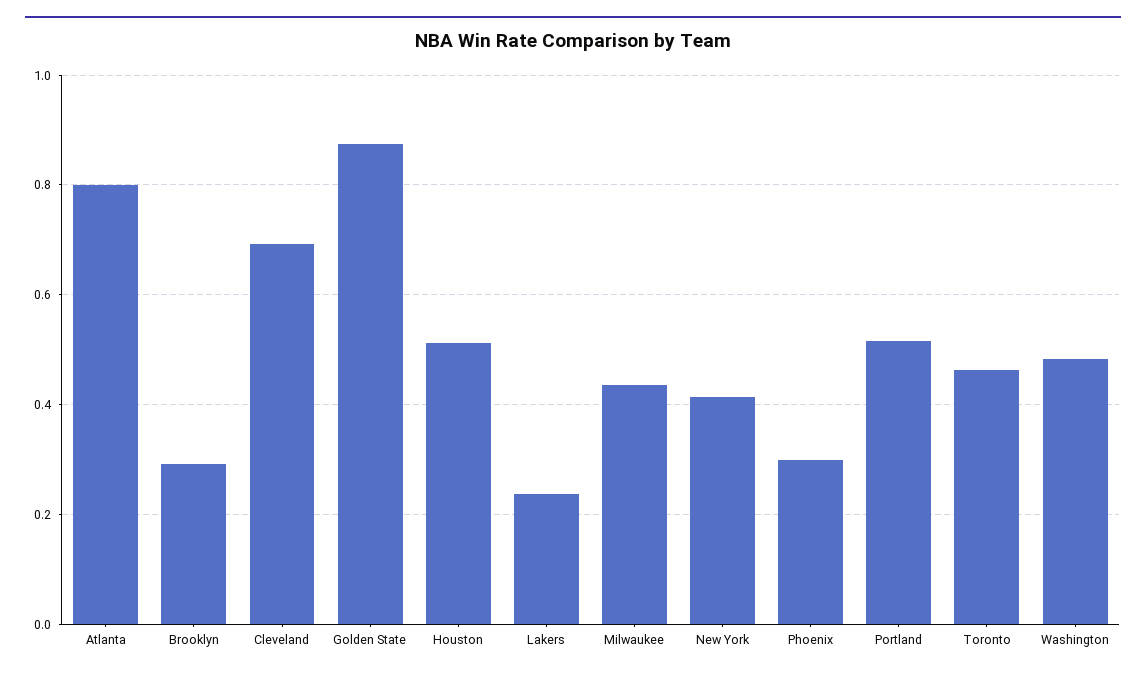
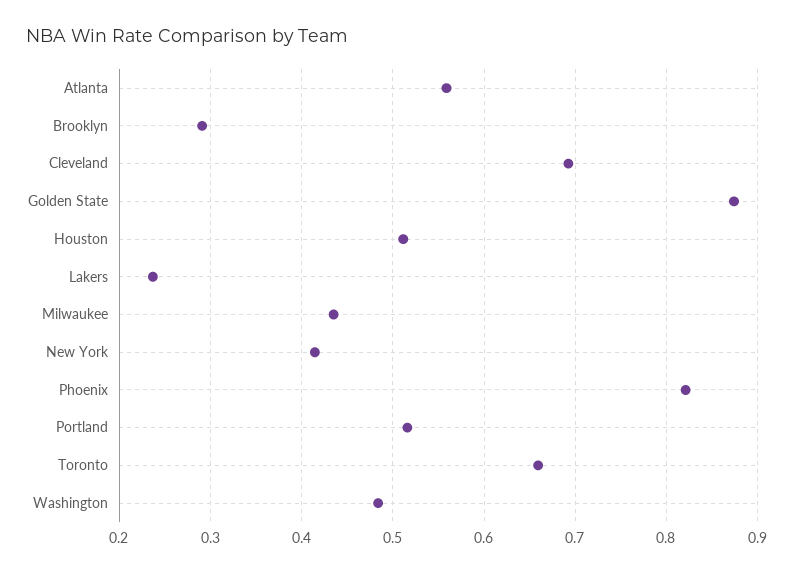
Atlanta: 0.8 -> 0.56
Phoenix: 0.3 -> 0.82
Toronto: 0.46 -> 0.66

